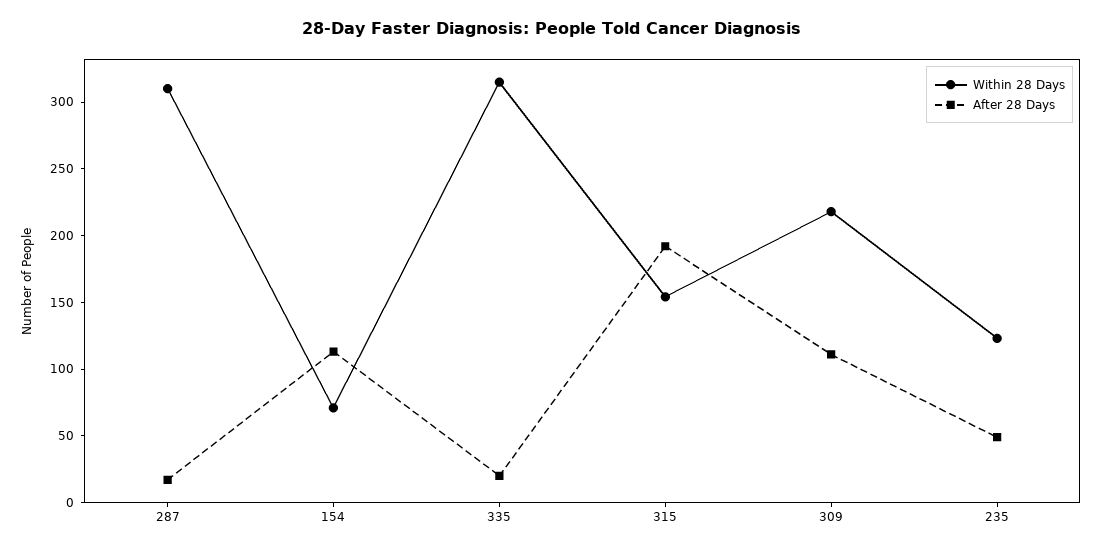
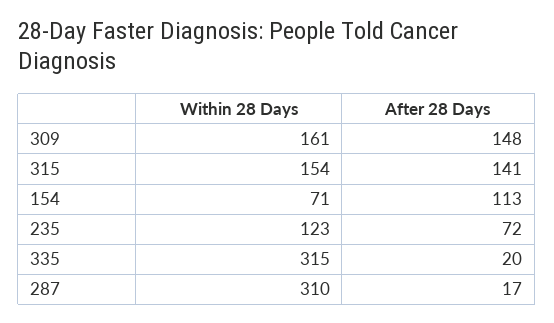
After 28 Days, 315: 190 -> 141
Within 28 Days, 309: 220 -> 161
After 28 Days, 309: 110 -> 148
After 28 Days, 235: 50 -> 72

